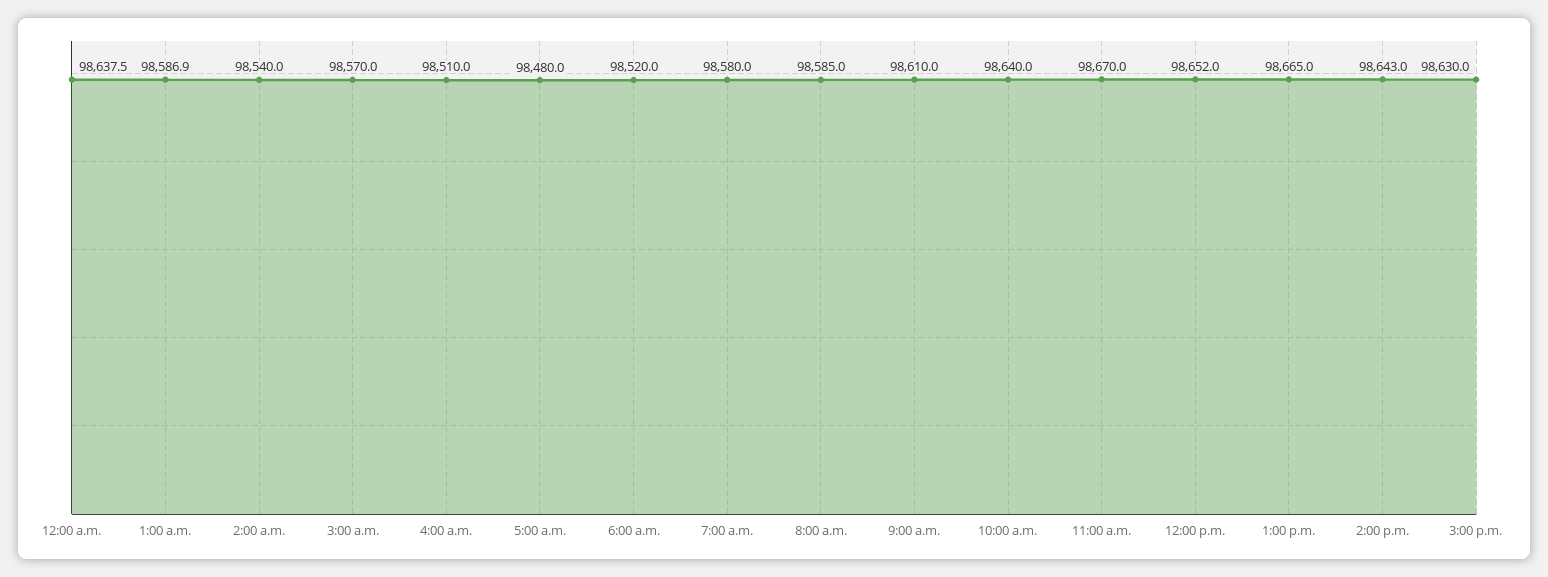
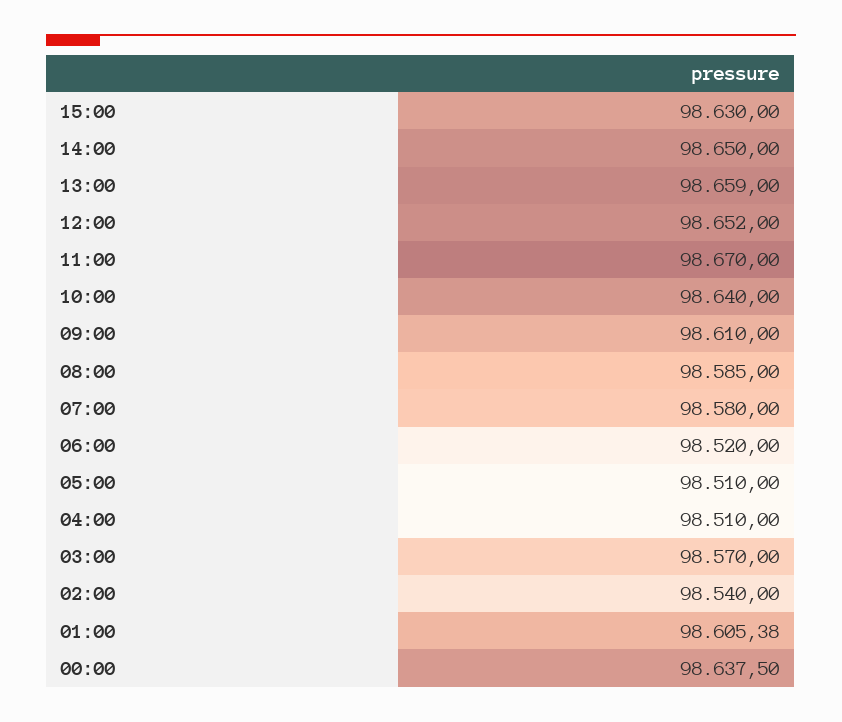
1:00 a.m.: 98586.9 -> 98605.38
5:00 a.m.: 98480 -> 98510
1:00 p.m.: 98665 -> 98659
2:00 p.m.: 98643 -> 98650

